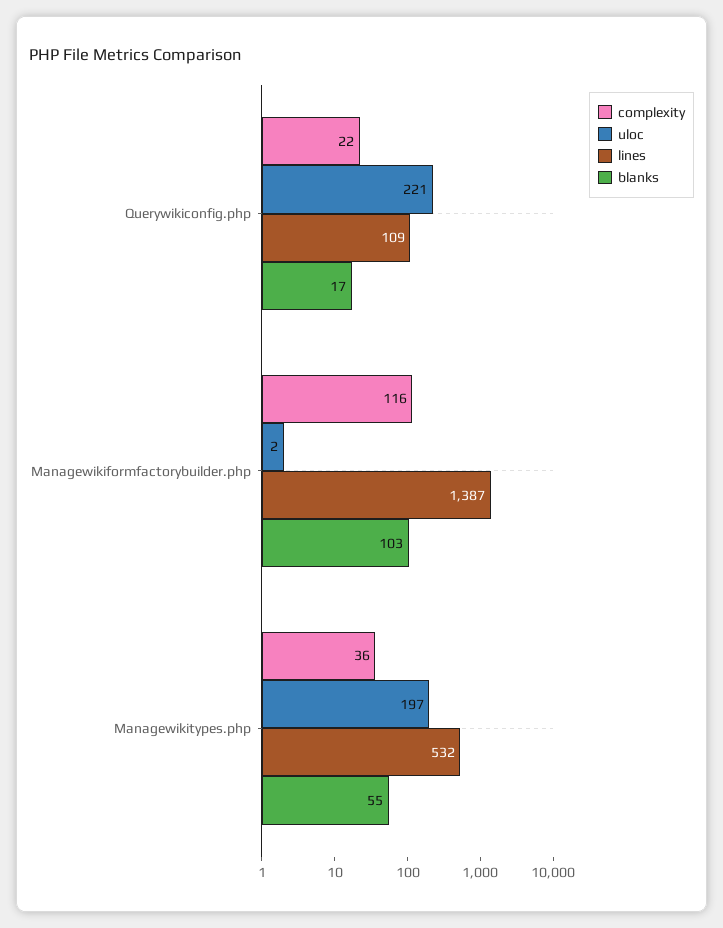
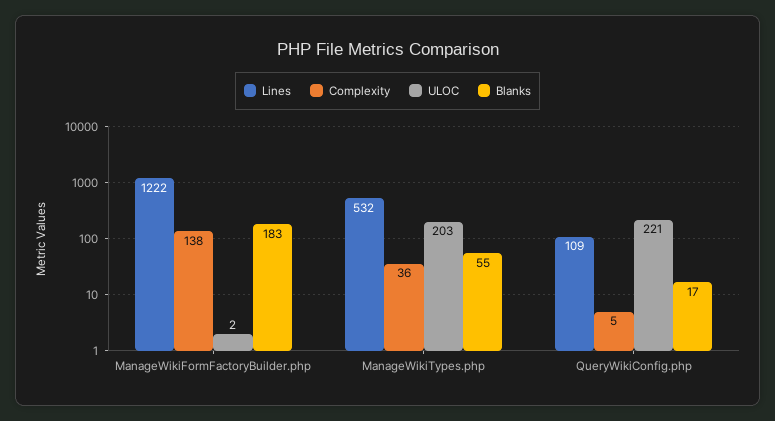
complexity, Querywikiconfig.php: 22 -> 5
complexity, Managewikiformfactorybuilder.php: 116 -> 138
lines, Managewikiformfactorybuilder.php: 1387 -> 1222
blanks, Managewikiformfactorybuilder.php: 103 -> 183
uloc, Managewikitypes.php: 197 -> 203

